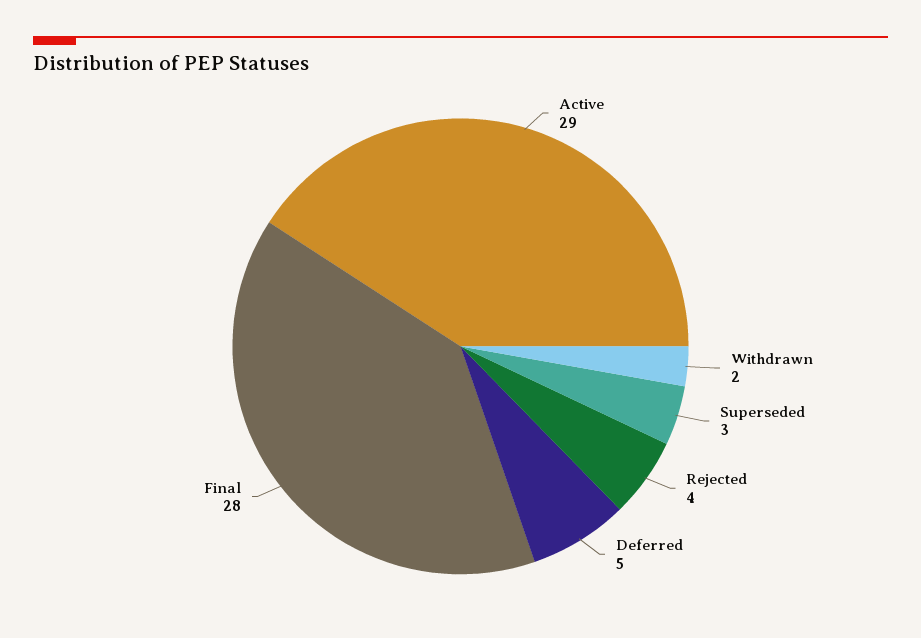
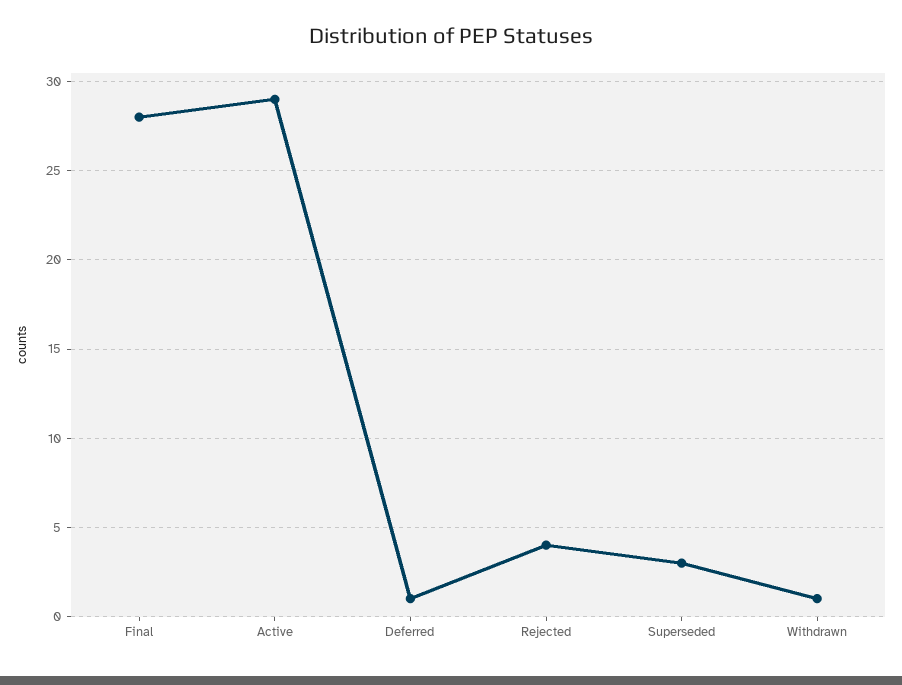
Withdrawn: 2 -> 1
Deferred: 5 -> 1

